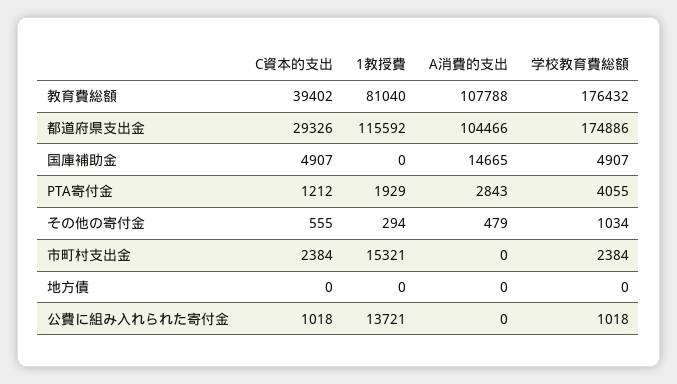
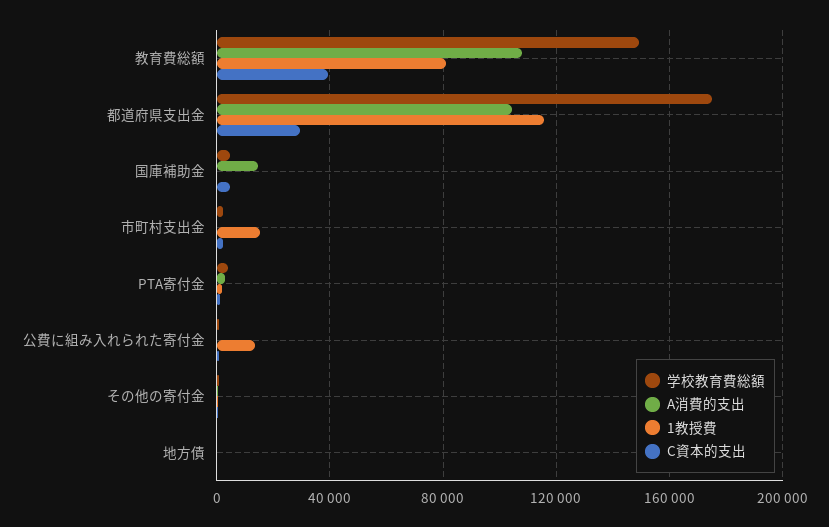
学校教育費総額, 教育費総額: 176432 -> 150000

